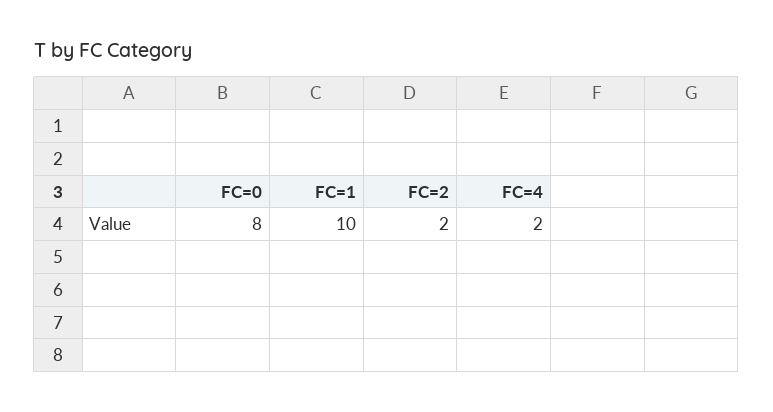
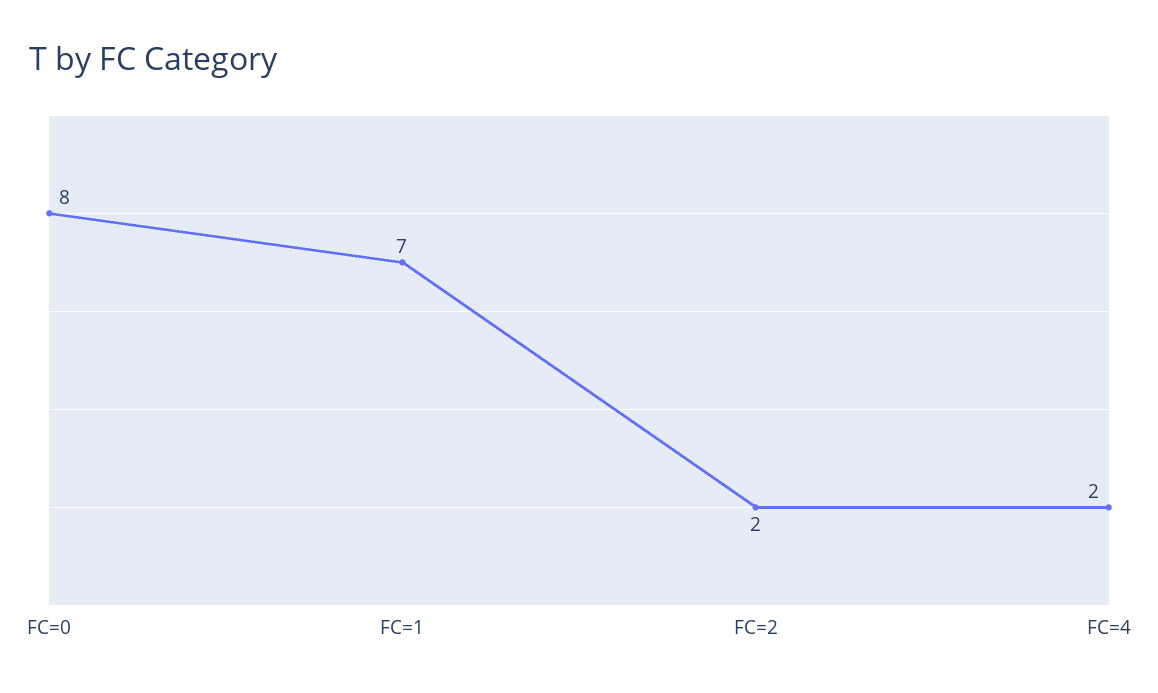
FC=1: 10 -> 7

